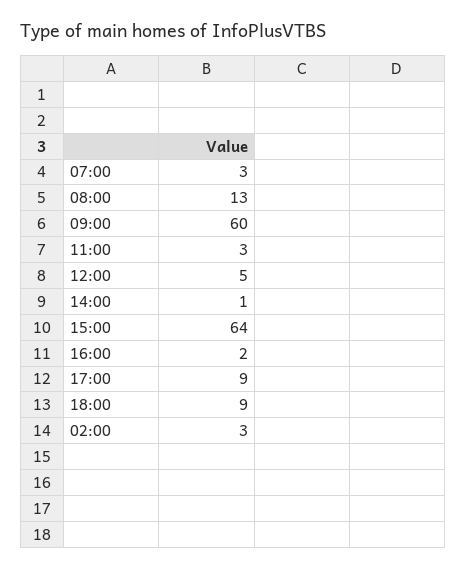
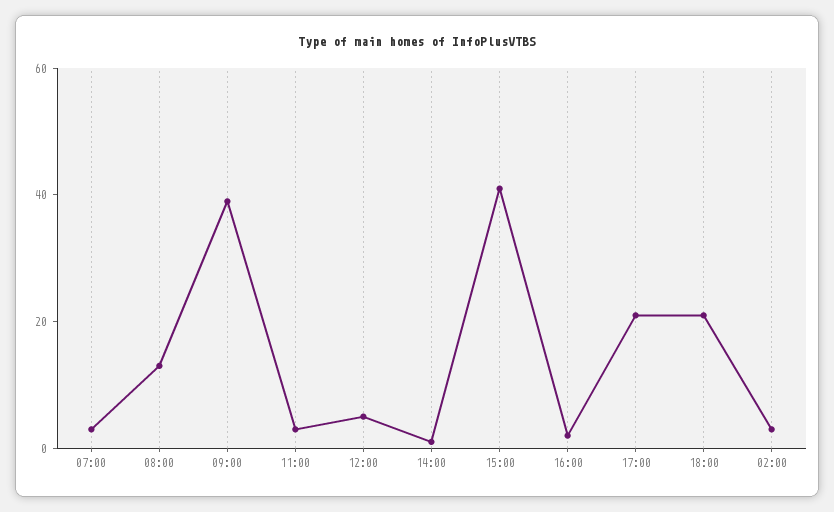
09:00: 60 -> 40
15:00: 64 -> 40
17:00: 9 -> 20
18:00: 9 -> 20

